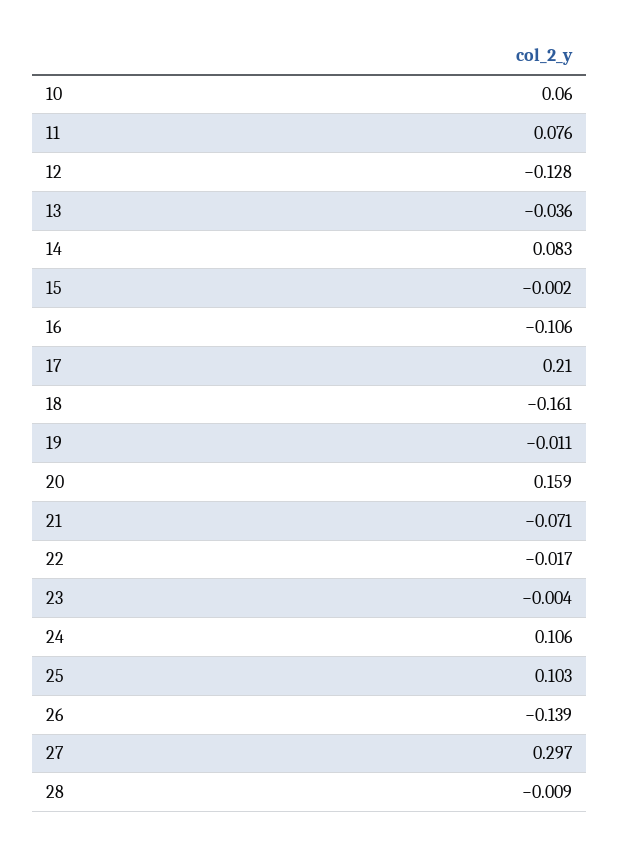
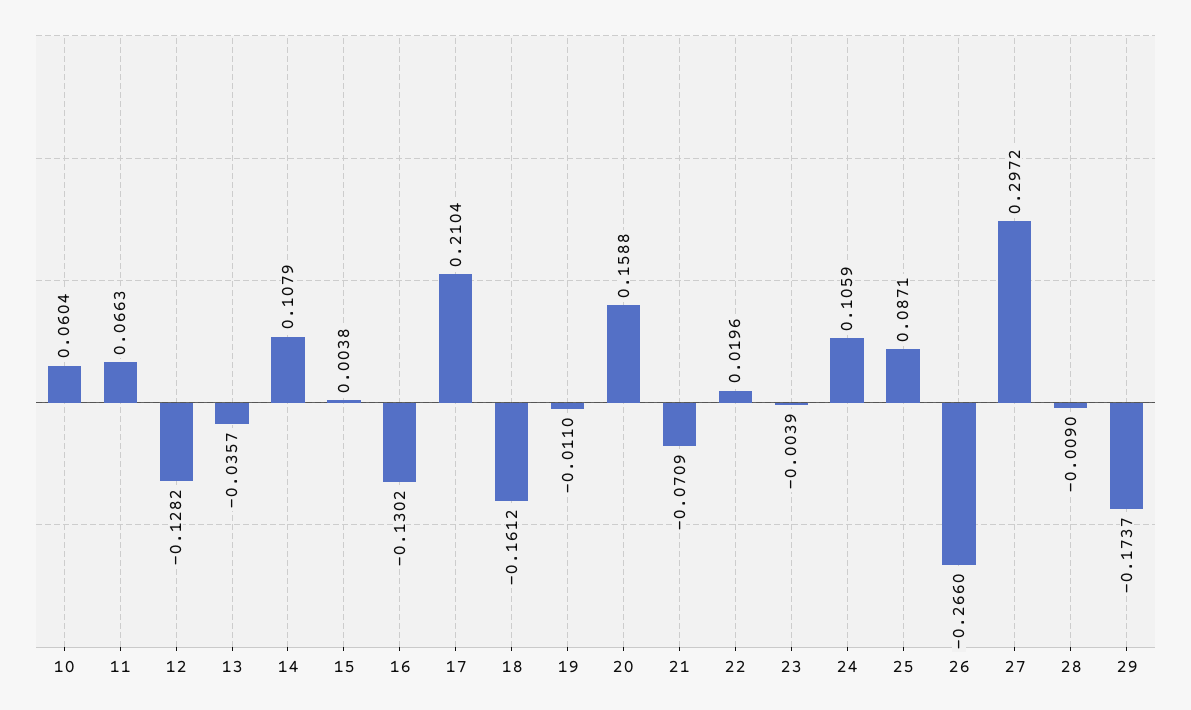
11: 0.076 -> 0.0663
14: 0.083 -> 0.1079
15: -0.002 -> 0.0038
16: -0.106 -> -0.1302
22: -0.017 -> 0.0196
25: 0.103 -> 0.0871
26: -0.139 -> -0.266
29: none -> -0.1737

